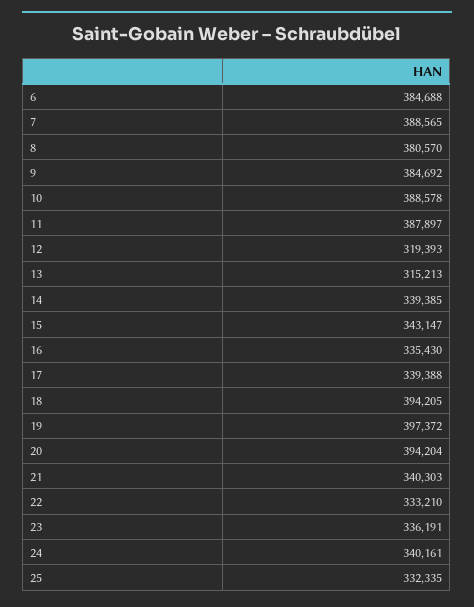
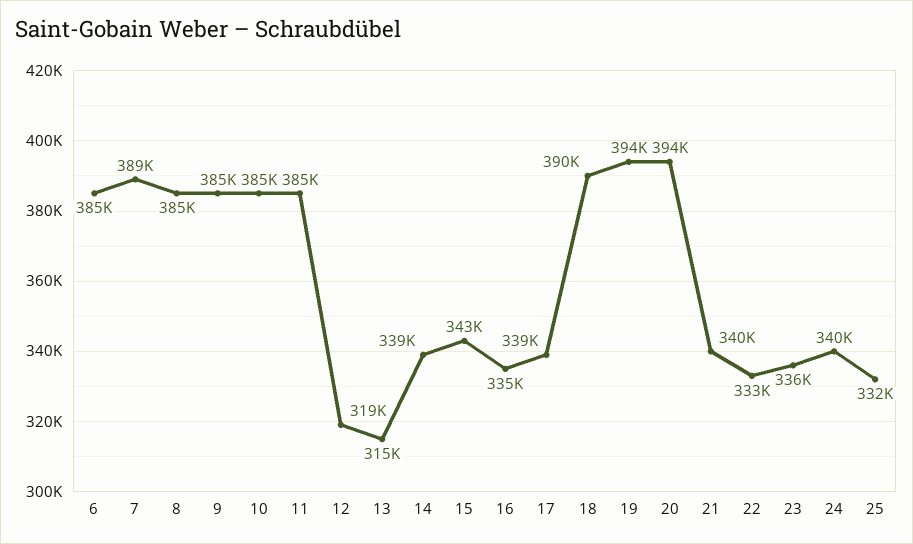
8: 380570 -> 385000
10: 388578 -> 385000
11: 387897 -> 385000
18: 394205 -> 390000
19: 397372 -> 394000

